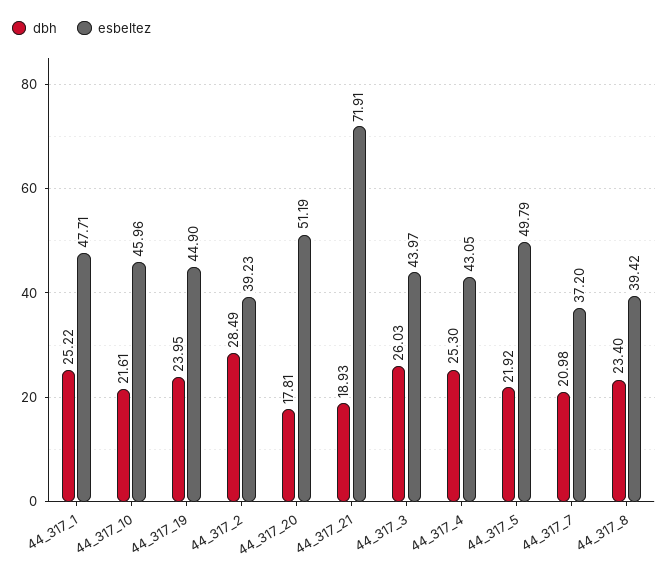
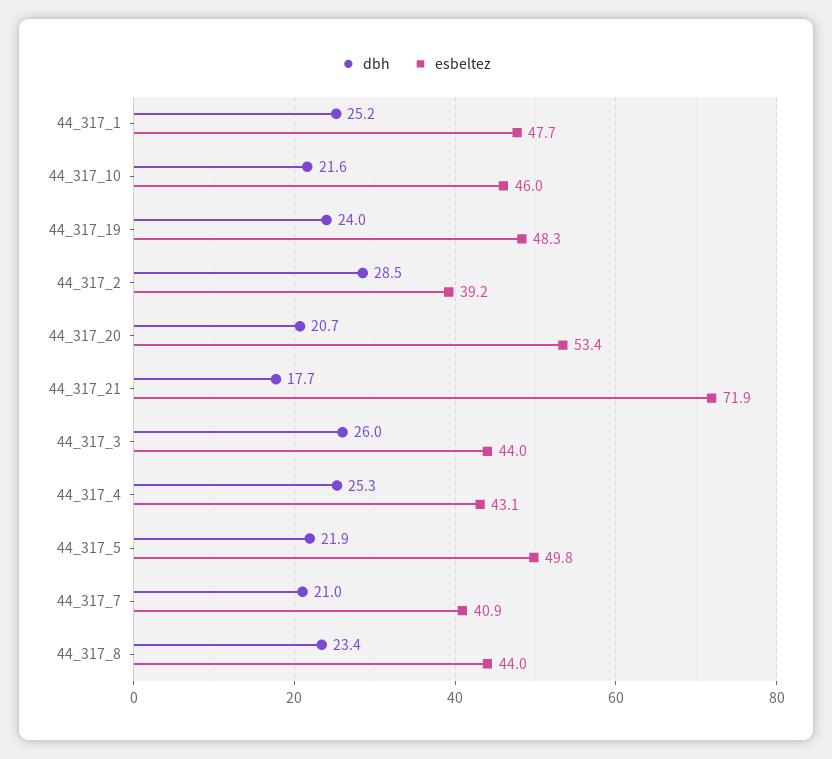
esbeltez, 44_317_19: 44.9 -> 48.3
dbh, 44_317_20: 17.81 -> 20.7
esbeltez, 44_317_20: 51.19 -> 53.4
dbh, 44_317_21: 18.93 -> 17.7
esbeltez, 44_317_7: 37.2 -> 40.9
esbeltez, 44_317_8: 39.42 -> 44

